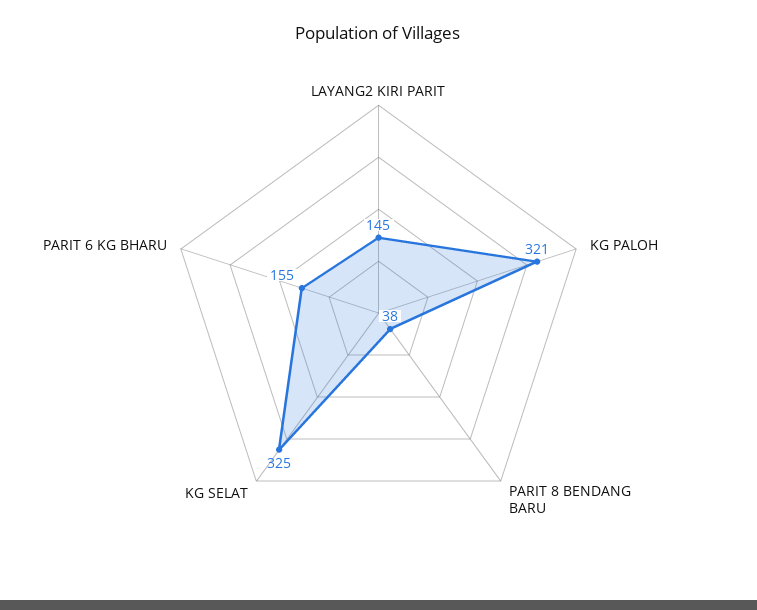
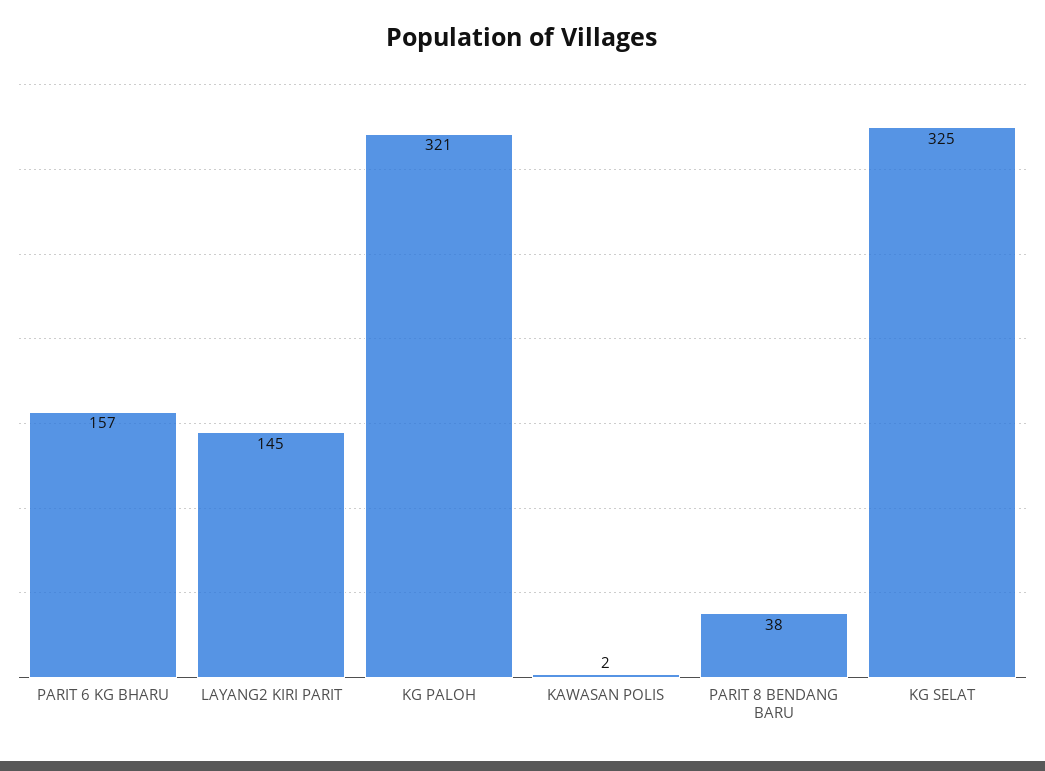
PARIT 6 KG BHARU: 155 -> 157
KAWASAN POLIS: none -> 2

